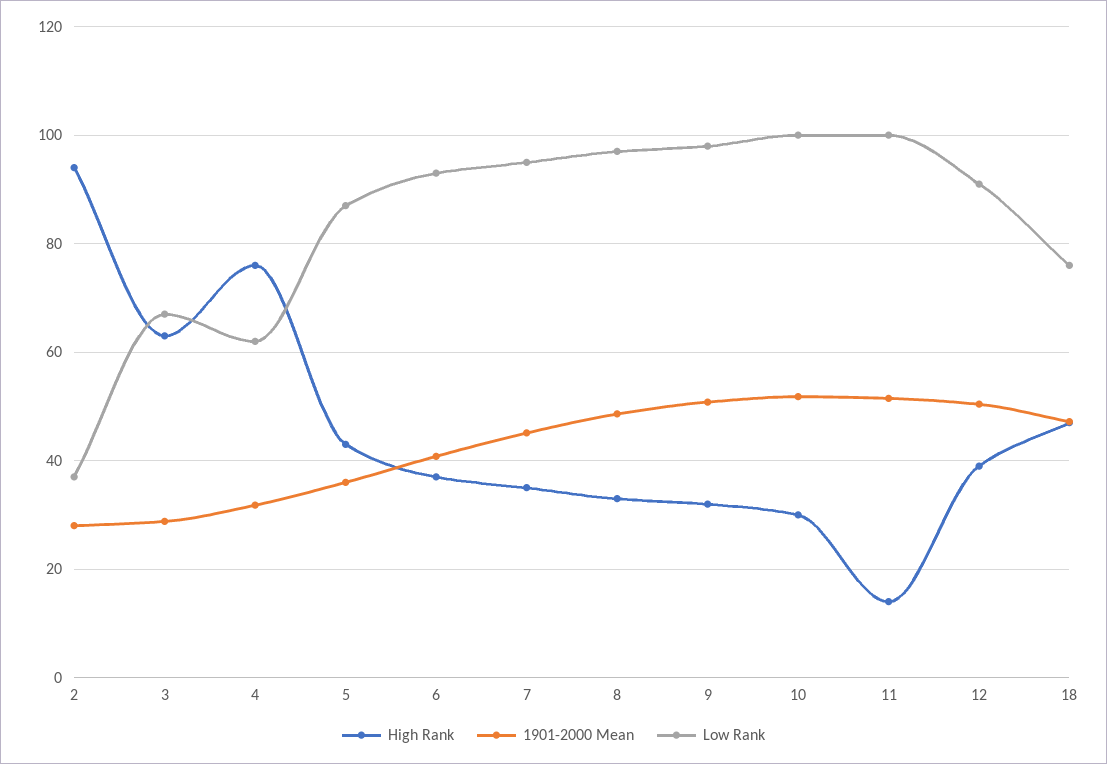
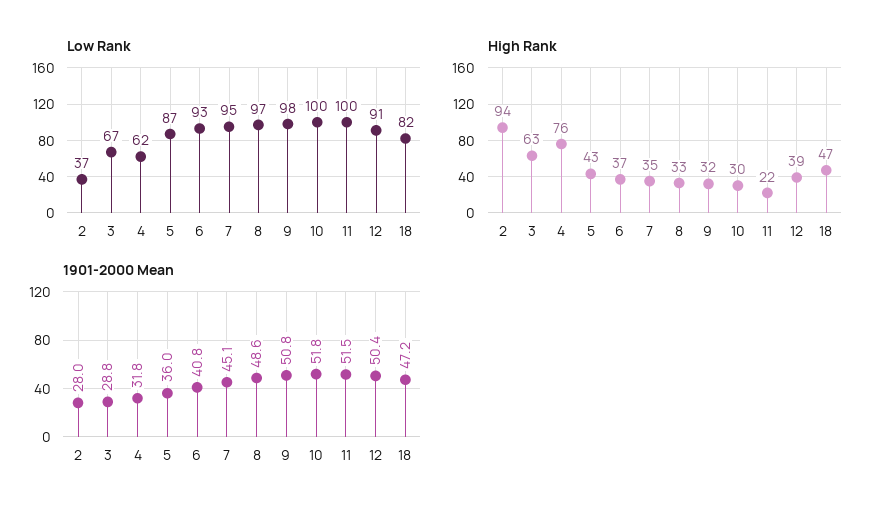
High Rank, 11: 14 -> 22
Low Rank, 18: 76 -> 82

